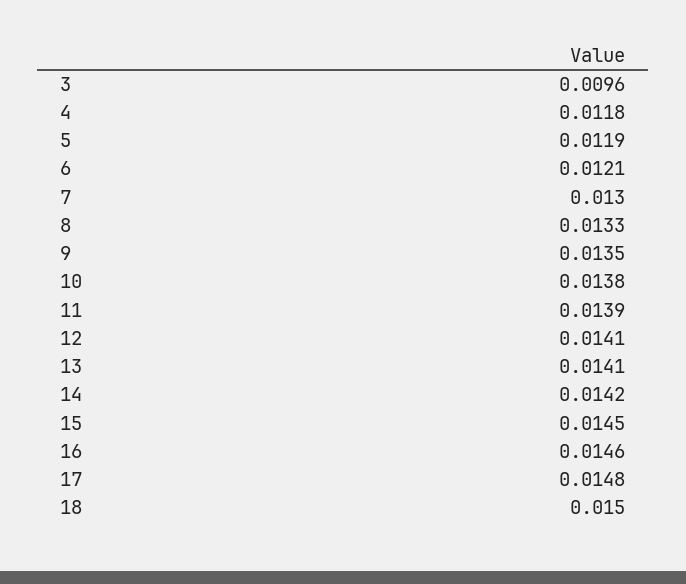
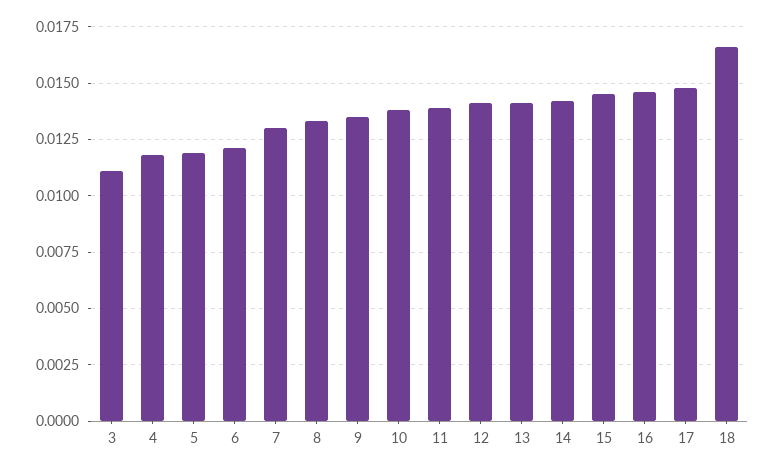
3: 0.0096 -> 0.011
18: 0.015 -> 0.0165

